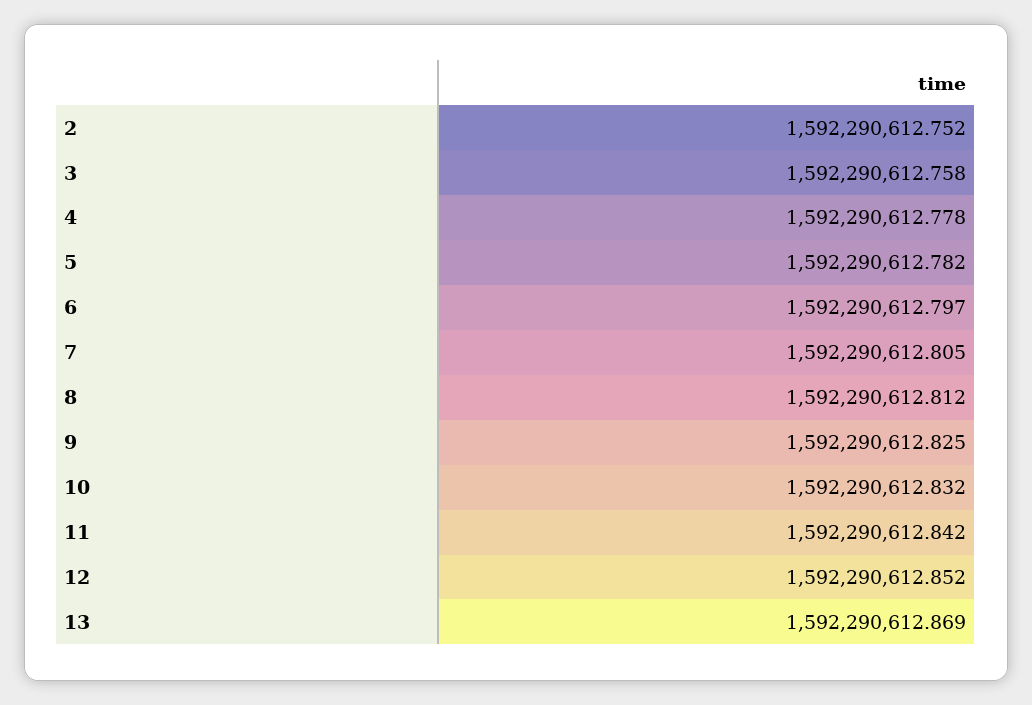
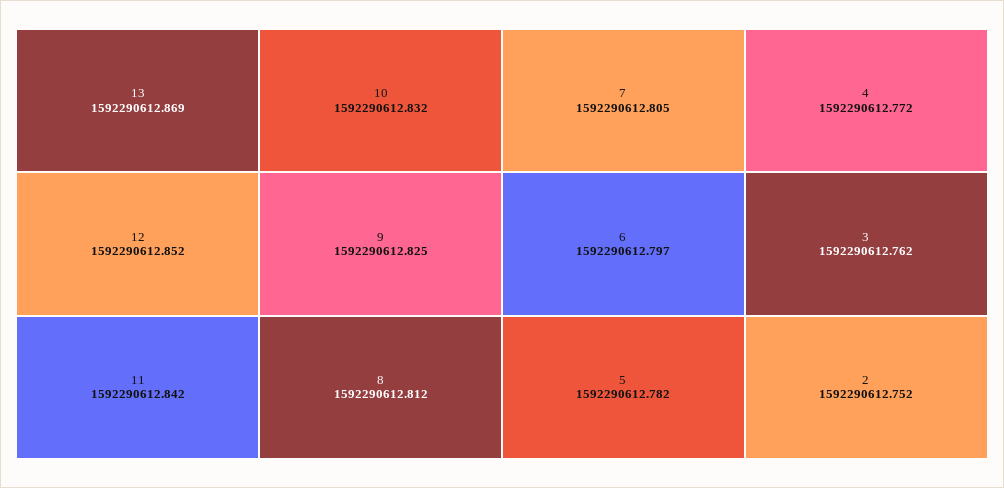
3: 1592290612.758 -> 1592290612.762
4: 1592290612.778 -> 1592290612.772

